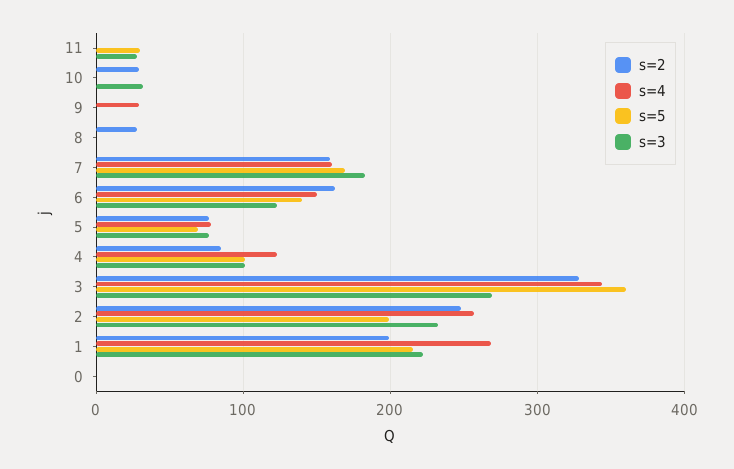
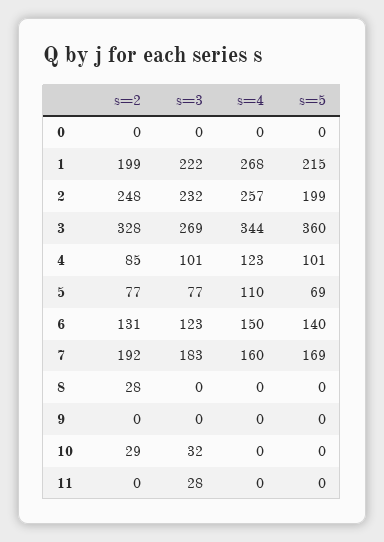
s=5, 11: 30 -> 0
s=4, 9: 30 -> 0
s=2, 7: 160 -> 192
s=2, 6: 160 -> 131
s=4, 5: 80 -> 110

